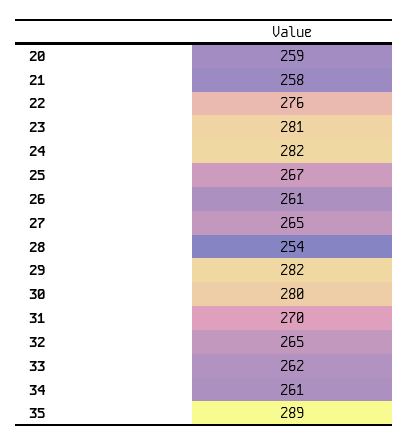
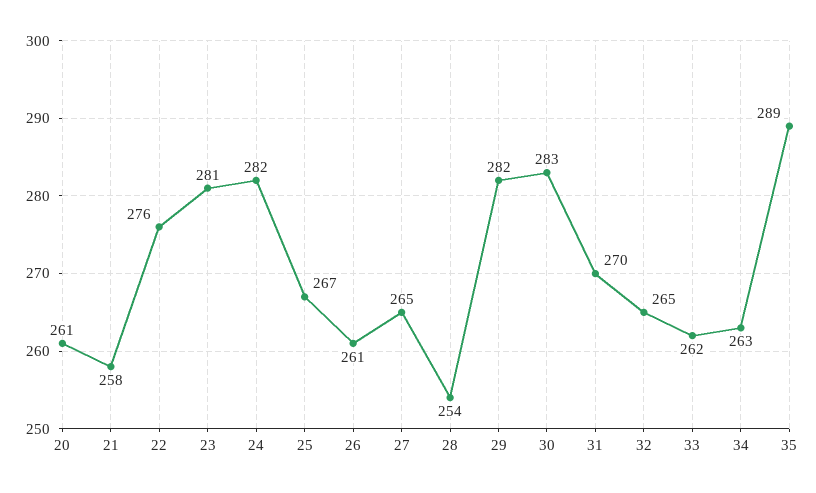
20: 259 -> 261
30: 280 -> 283
34: 261 -> 263

